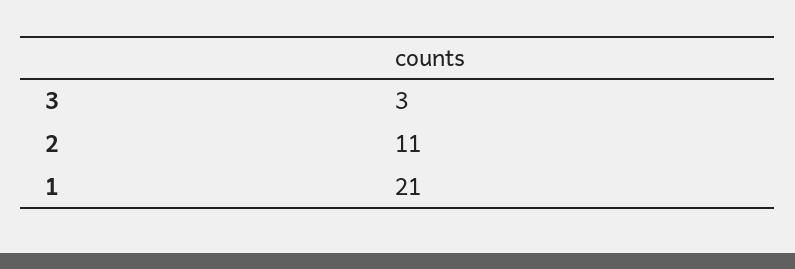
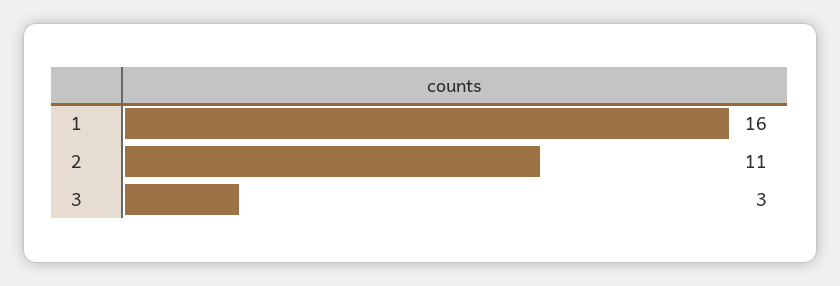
1: 21 -> 16

